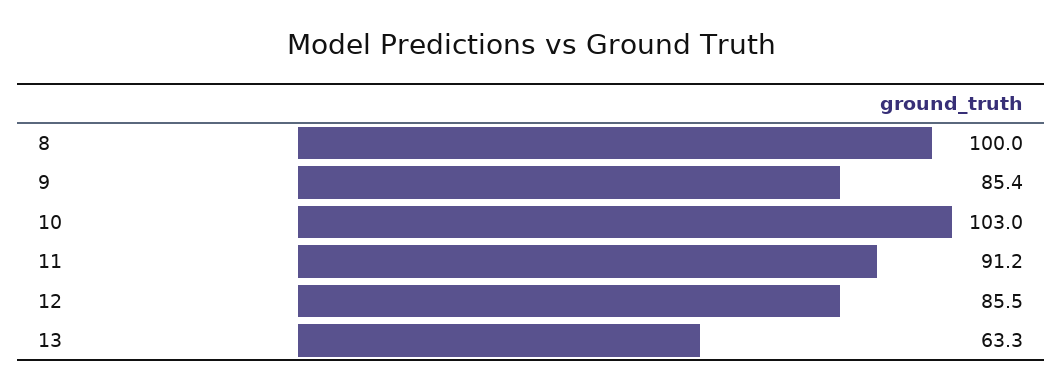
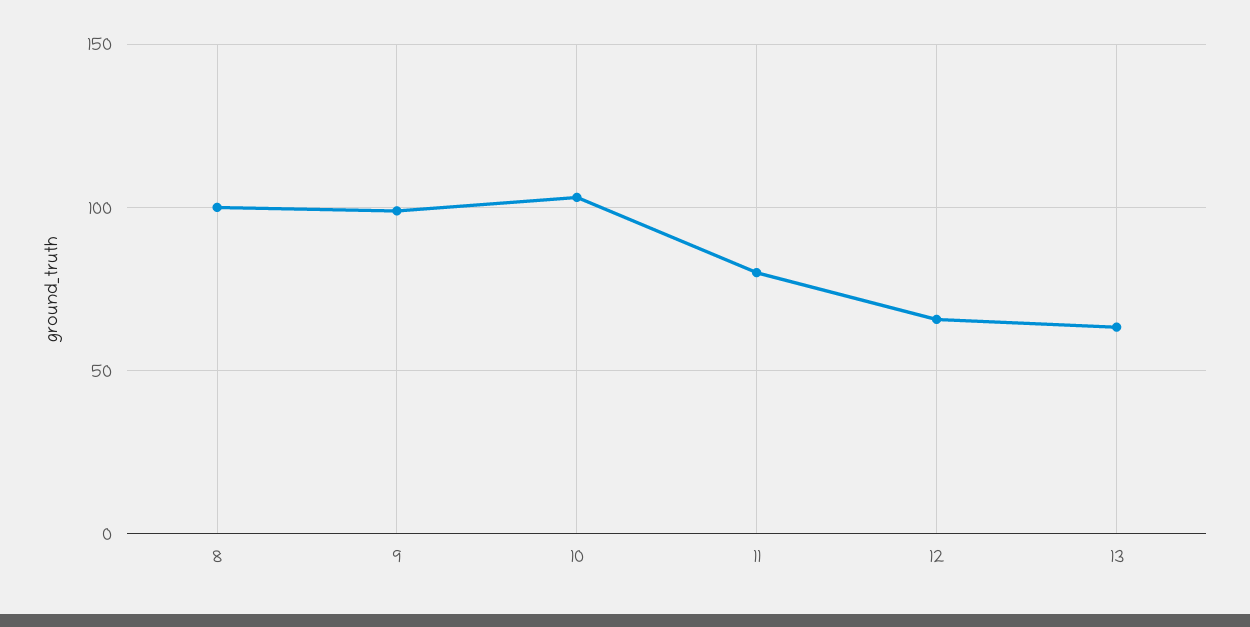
9: 85.4 -> 100
11: 91.2 -> 80
12: 85.5 -> 65

